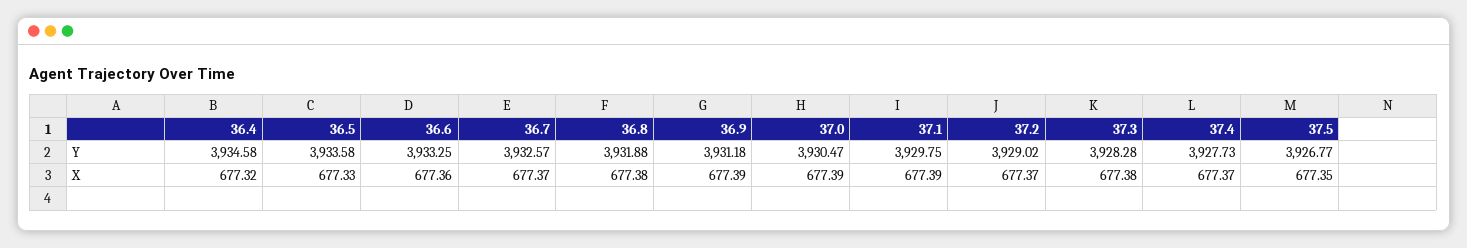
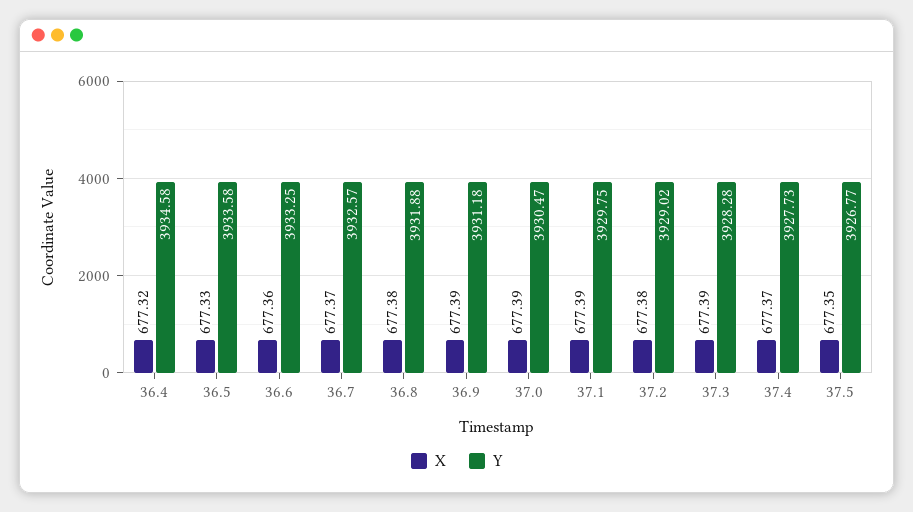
X, 37.2: 677.37 -> 677.38
X, 37.3: 677.38 -> 677.39

